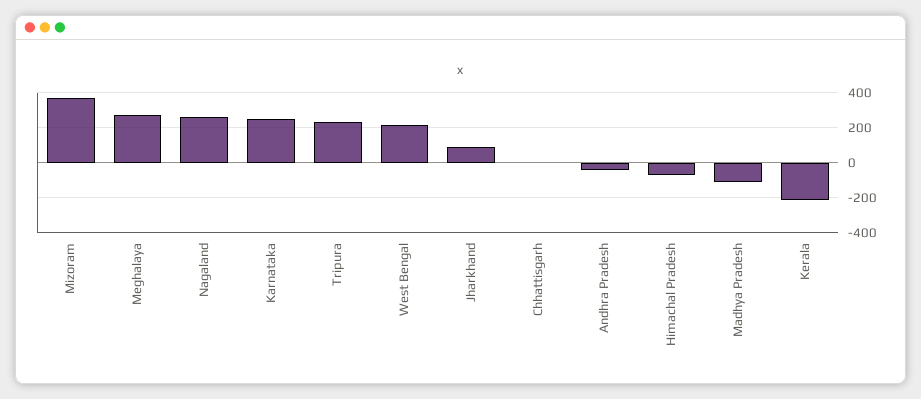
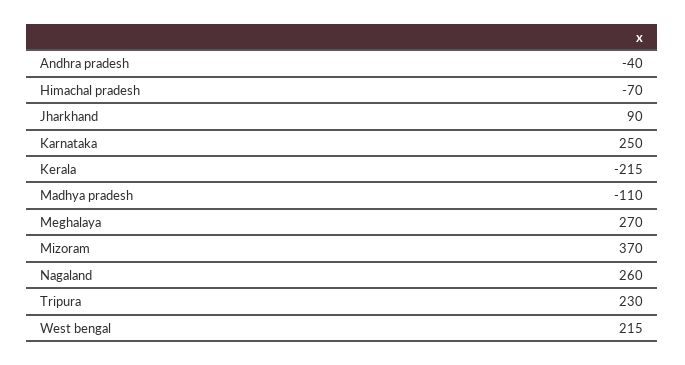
Chhattisgarh: 0 -> none

